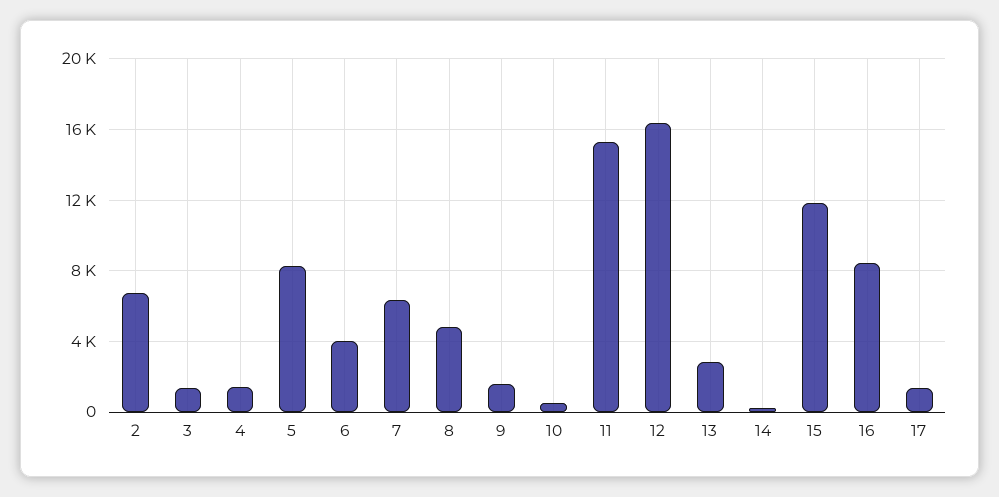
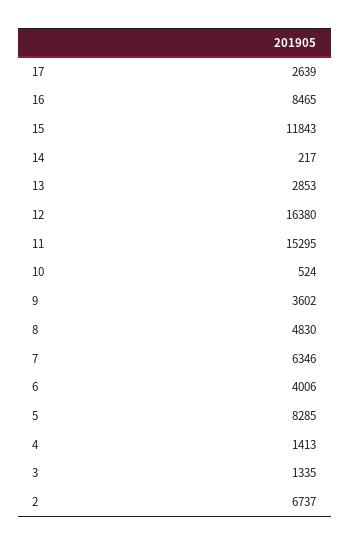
9: 1500 -> 3602
17: 1500 -> 2639

